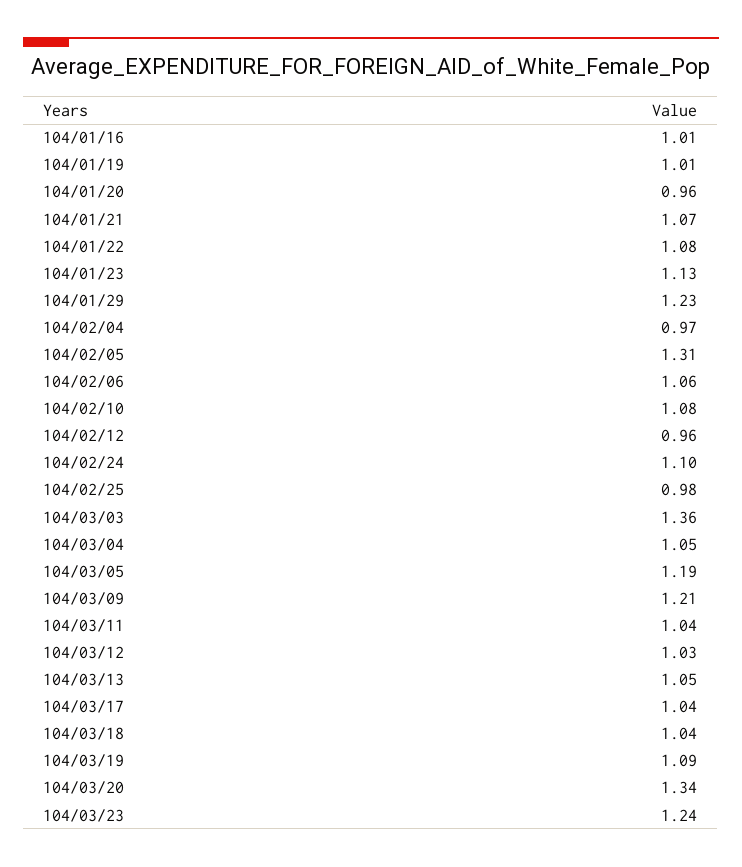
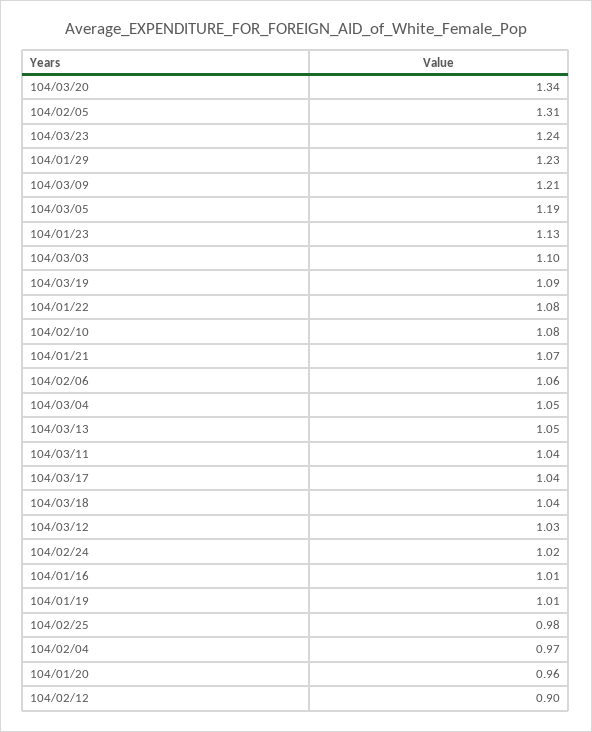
104/02/12: 0.96 -> 0.9
104/02/24: 1.1 -> 1.02
104/03/03: 1.36 -> 1.1

